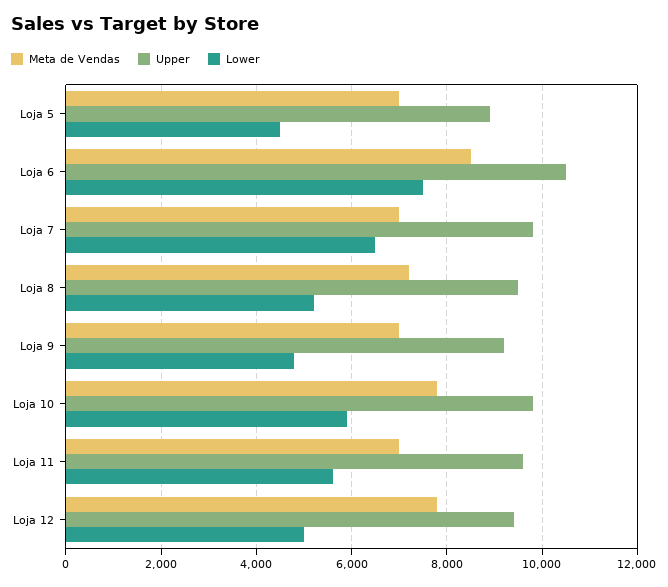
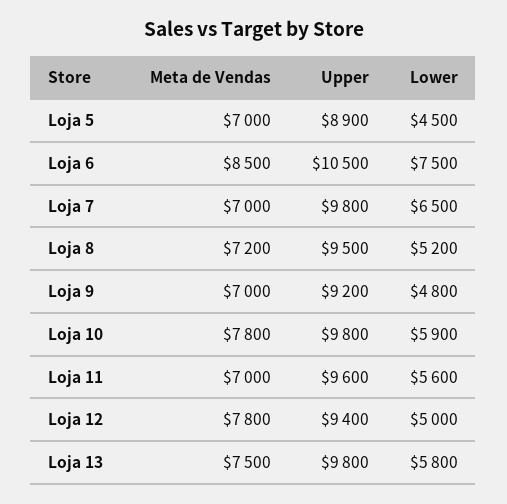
Meta de Vendas, Loja 13: none -> 7500
Upper, Loja 13: none -> 9800
Lower, Loja 13: none -> 5800

